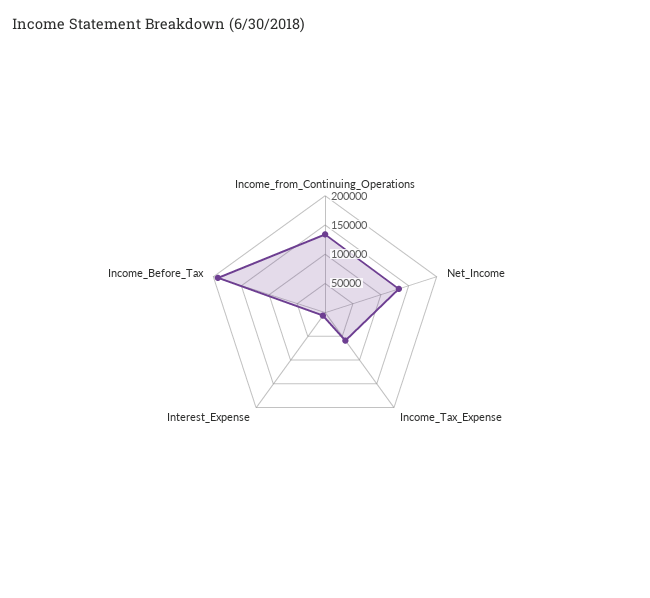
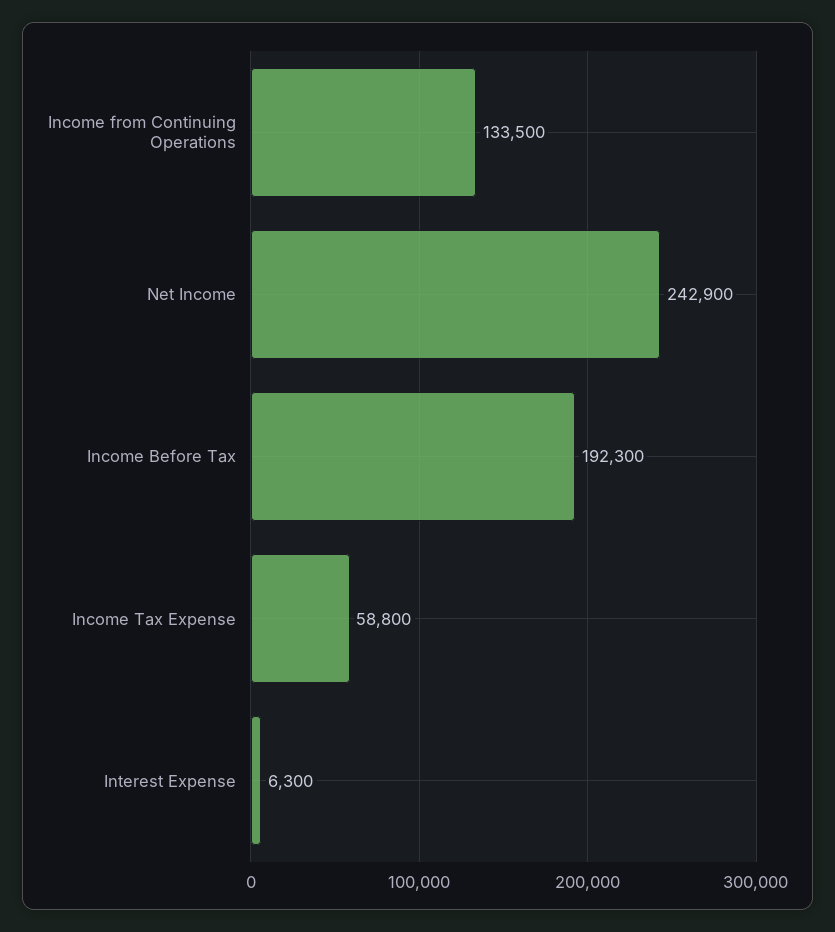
Net_Income: 125000 -> 242900

